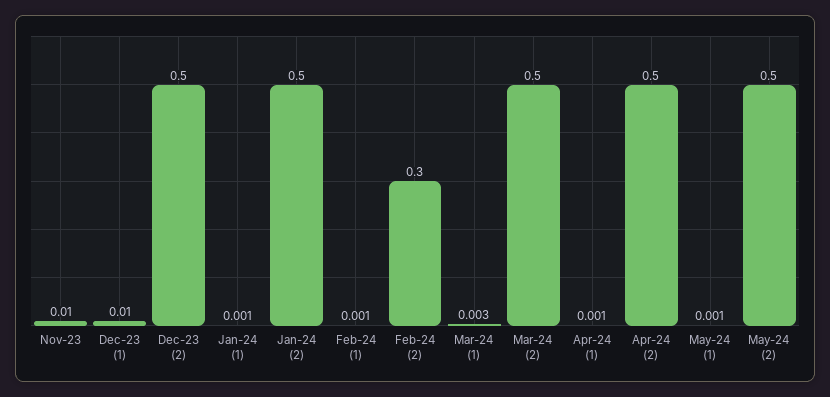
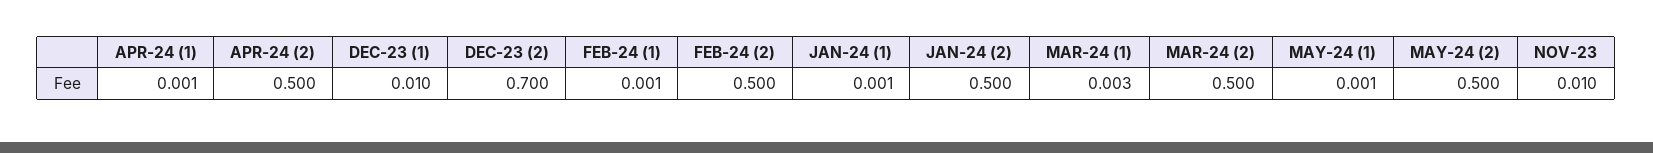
Dec-23 (2): 0.5 -> 0.7
Feb-24 (2): 0.3 -> 0.5

